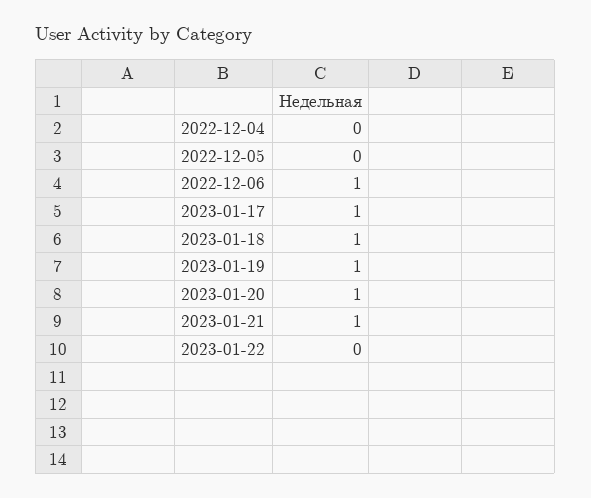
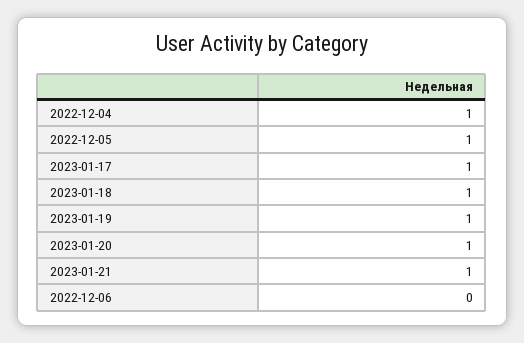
2022-12-04: 0 -> 1
2022-12-05: 0 -> 1
2022-12-06: 1 -> 0
2023-01-22: 0 -> none

